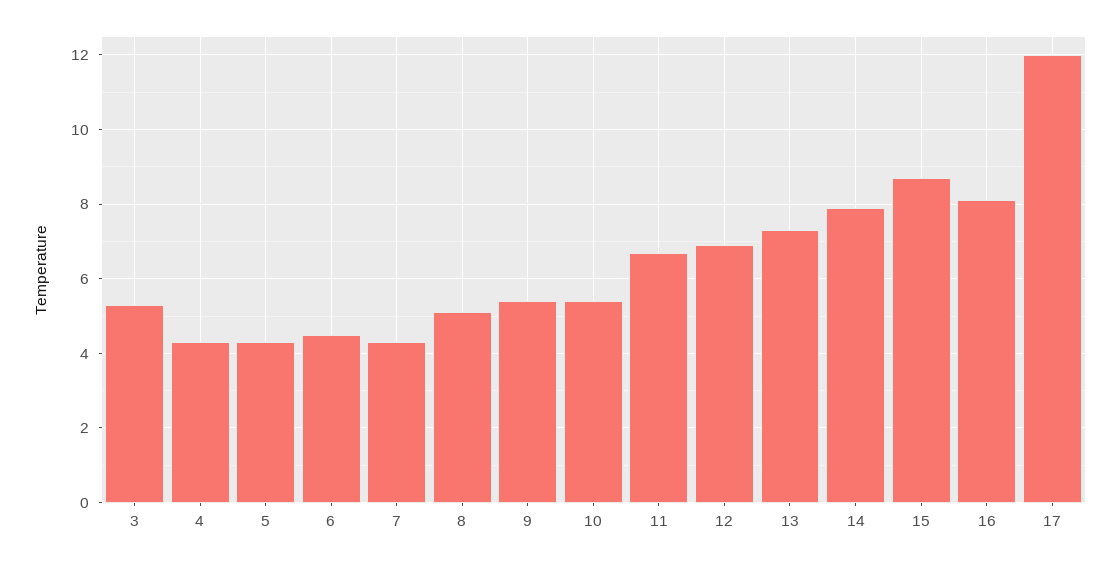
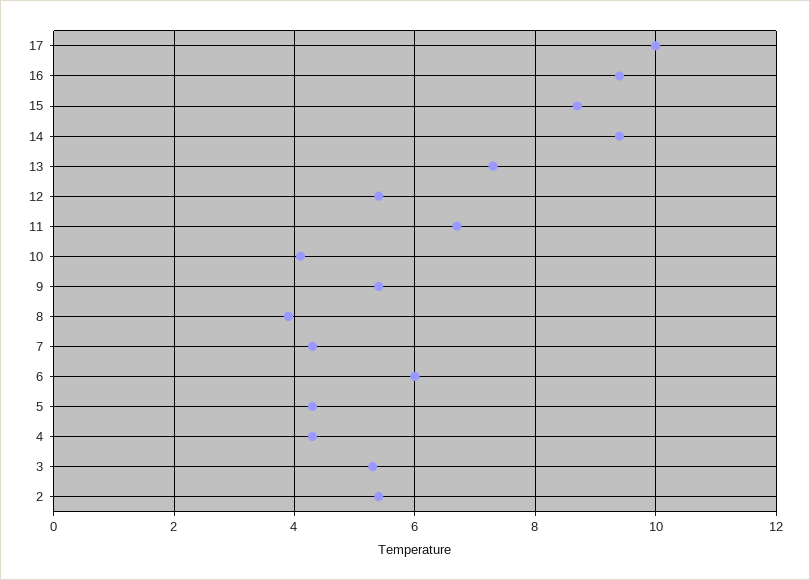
6: 4.5 -> 6
8: 5 -> 4
10: 5.5 -> 4
12: 7 -> 5.5
14: 8 -> 9.5
16: 8 -> 9.5
17: 12 -> 10
2: none -> 5.5

